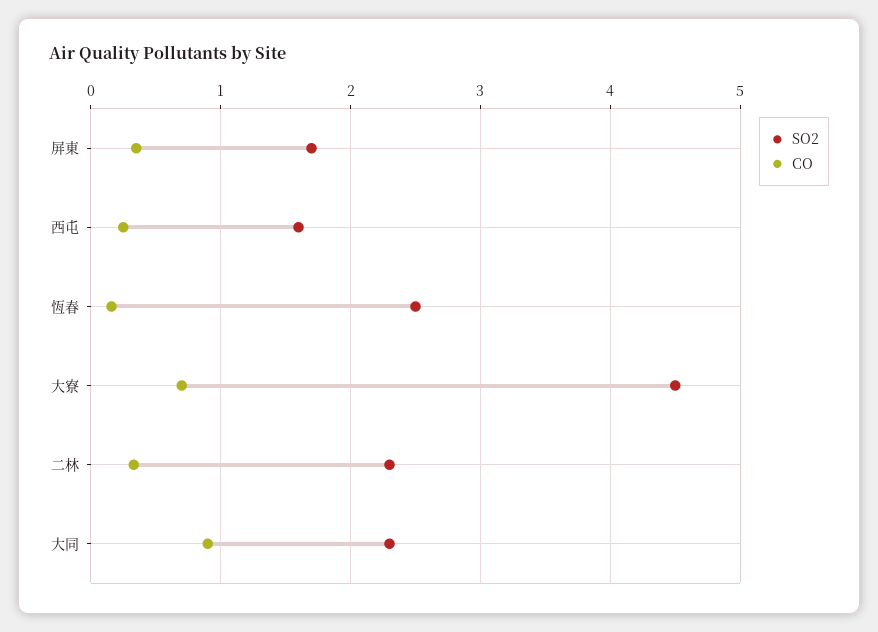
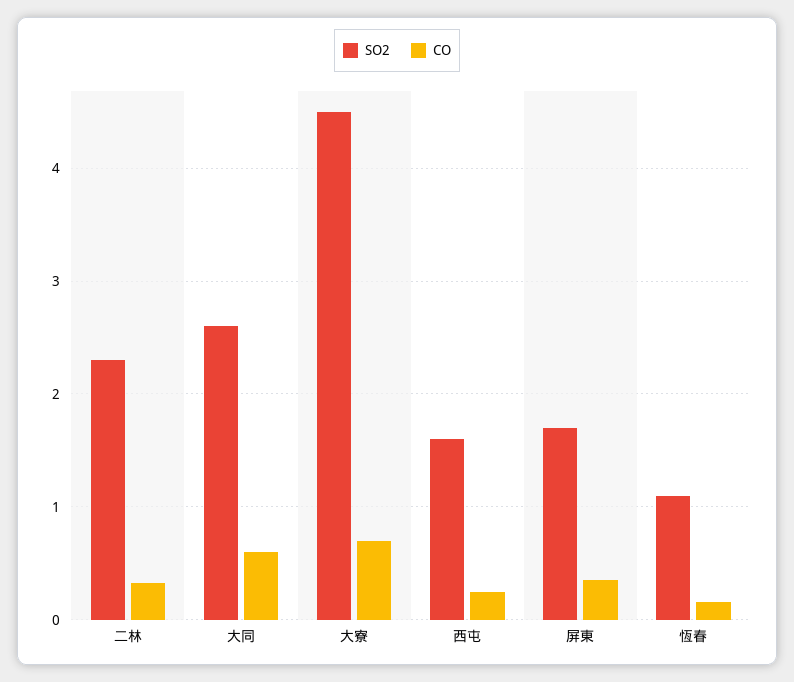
SO2, 恆春: 2.5 -> 1.1
SO2, 大同: 2.3 -> 2.6
CO, 大同: 0.9 -> 0.6

